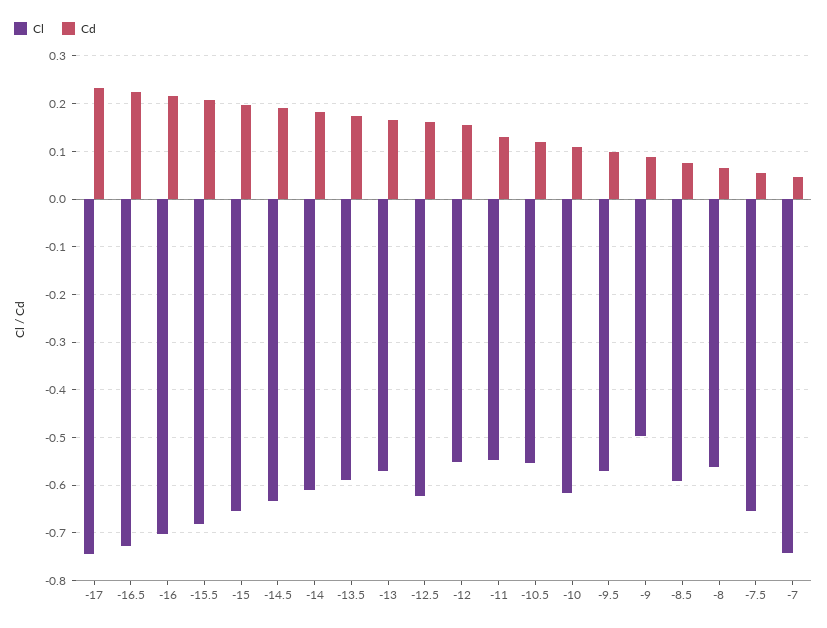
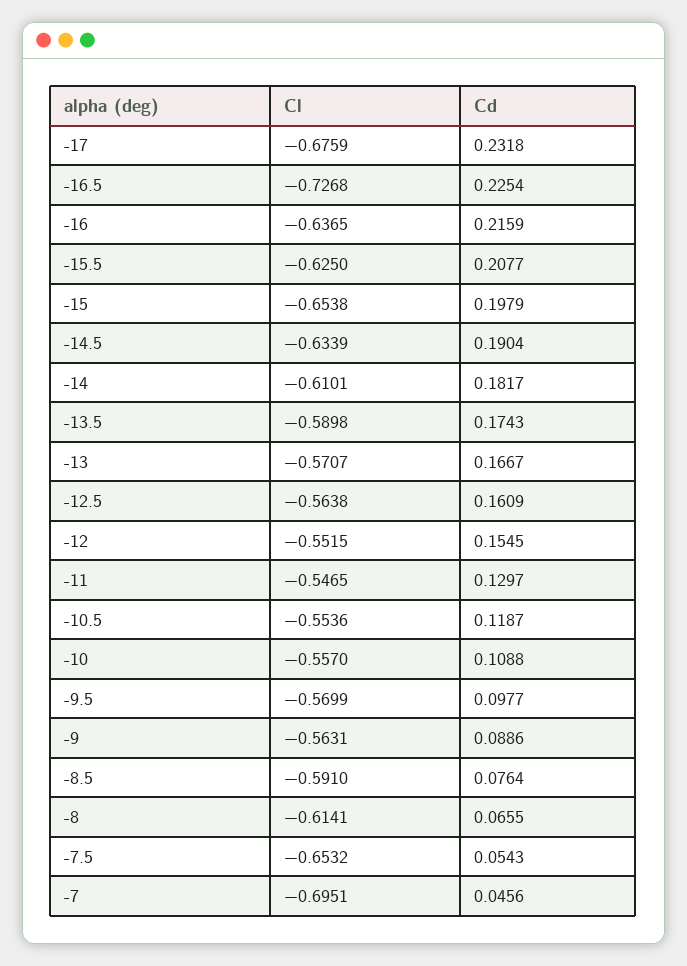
Cl, -17: -0.74 -> -0.6759
Cl, -16: -0.7 -> -0.6365
Cl, -15.5: -0.68 -> -0.625
Cl, -12.5: -0.62 -> -0.5638
Cl, -10: -0.62 -> -0.557
Cl, -9: -0.5 -> -0.5631
Cl, -8: -0.56 -> -0.6141
Cl, -7: -0.74 -> -0.6951

